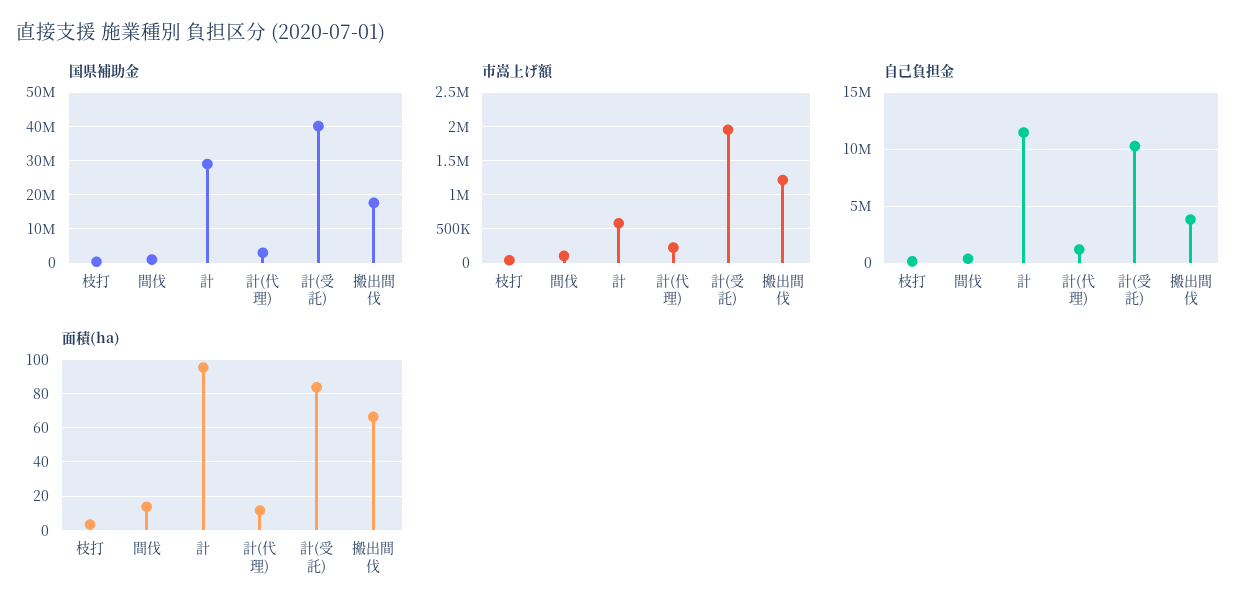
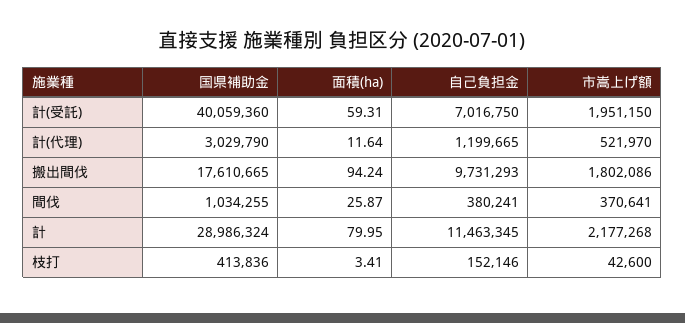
市嵩上げ額, 間伐: 100000 -> 370641
市嵩上げ額, 計: 600000 -> 2177268
市嵩上げ額, 計(代理): 200000 -> 521970
市嵩上げ額, 搬出間伐: 1200000 -> 1802086
自己負担金, 計(受託): 10000000 -> 7016750
自己負担金, 搬出間伐: 4000000 -> 9731293
面積(ha), 間伐: 15 -> 25.87
面積(ha), 計: 95 -> 79.95
面積(ha), 計(受託): 85 -> 59.31
面積(ha), 搬出間伐: 65 -> 94.24

